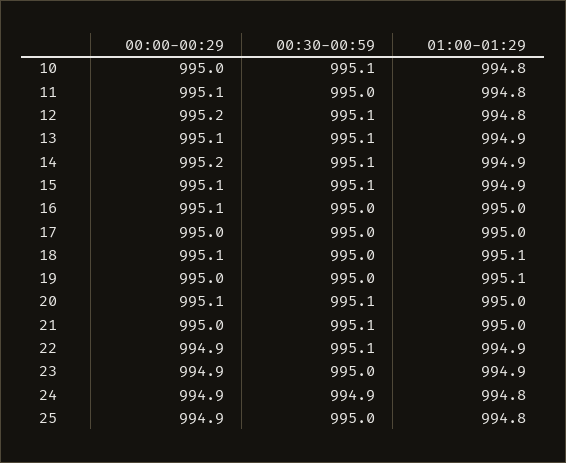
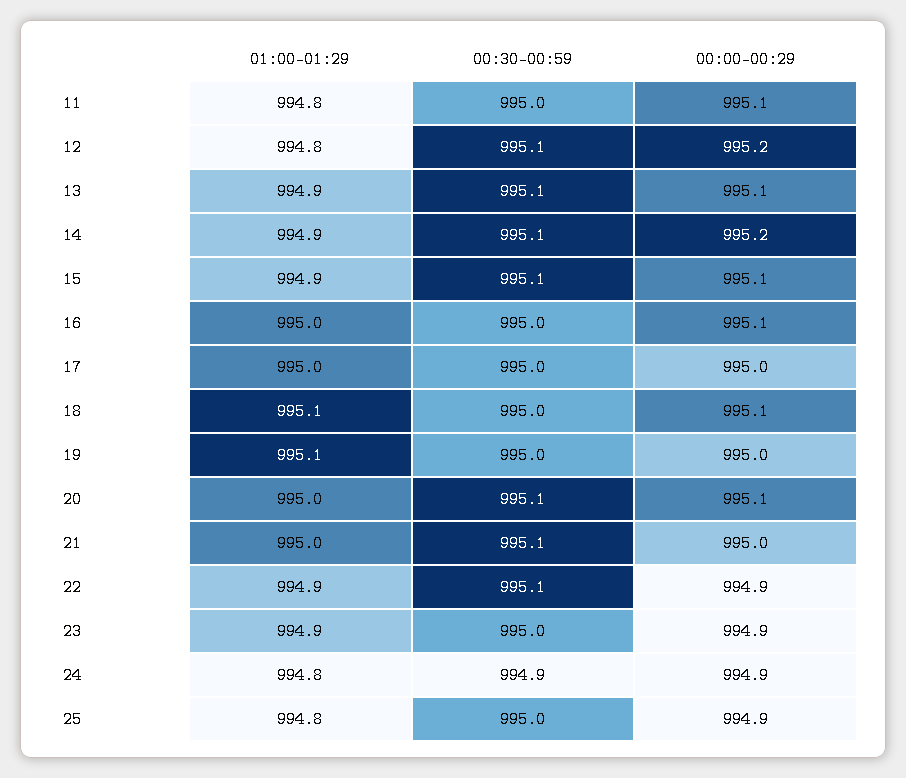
00:00-00:29, 10: 995 -> none
00:30-00:59, 10: 995.1 -> none
01:00-01:29, 10: 994.8 -> none

